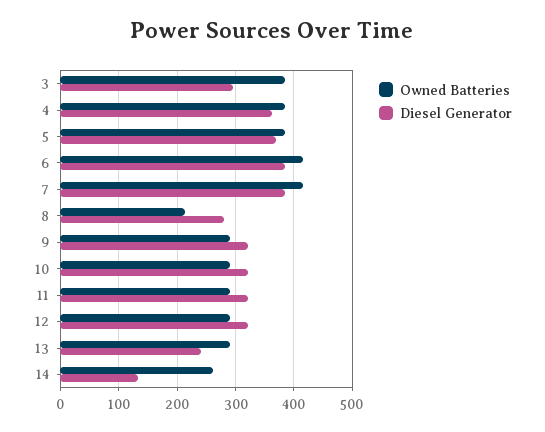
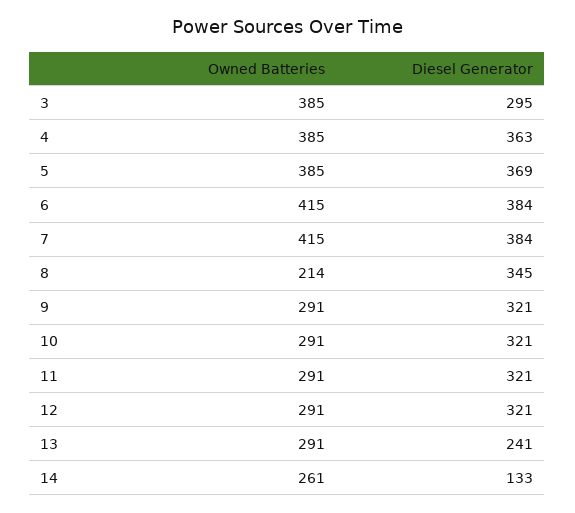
Diesel Generator, 8: 280 -> 345

